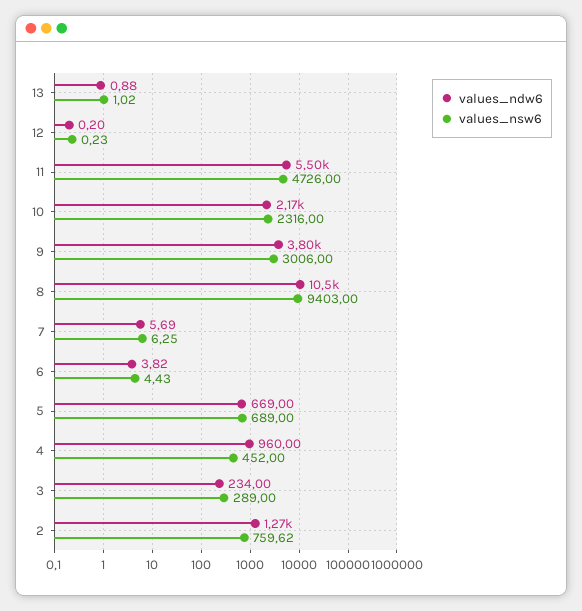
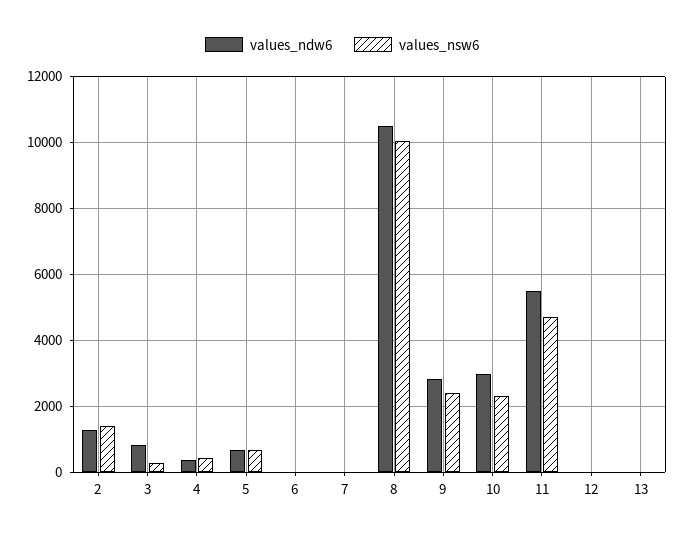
values_ndw6, 10: 2170 -> 3000
values_ndw6, 9: 3800 -> 2800
values_nsw6, 9: 3006 -> 2400
values_nsw6, 8: 9403 -> 10000
values_ndw6, 4: 960 -> 400
values_ndw6, 3: 234 -> 800
values_nsw6, 2: 759.62 -> 1400

